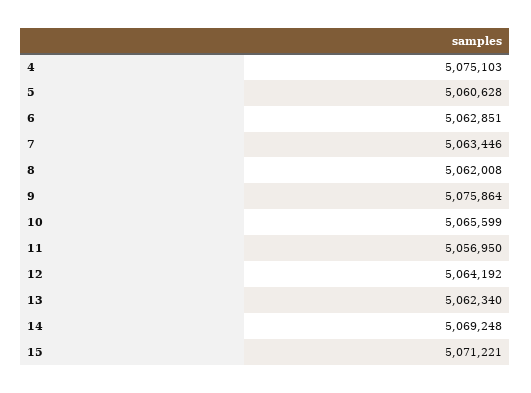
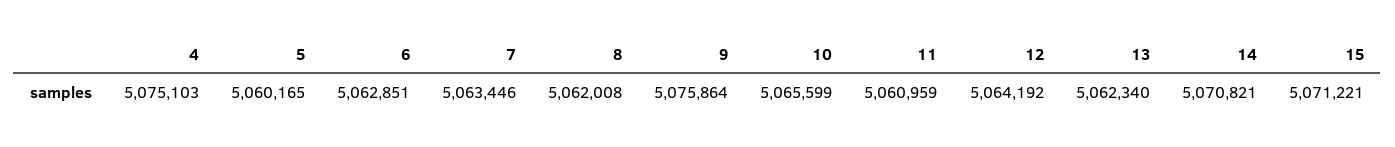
5: 5060628 -> 5060165
11: 5056950 -> 5060959
14: 5069248 -> 5070821

